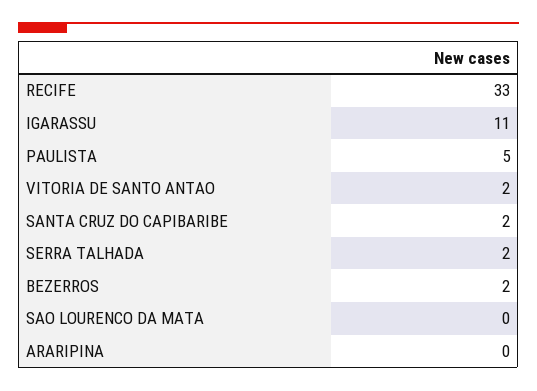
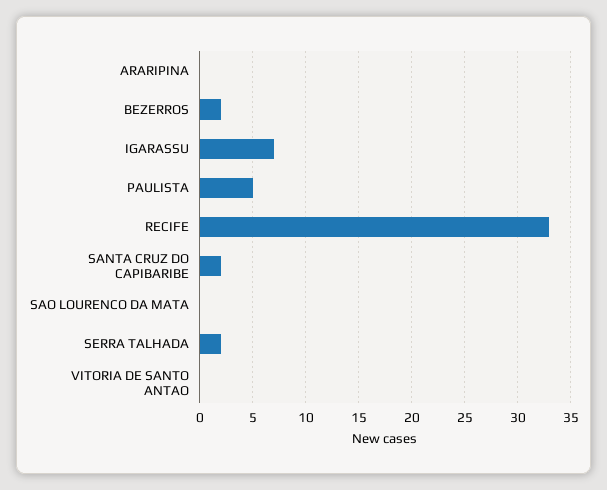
IGARASSU: 11 -> 7
VITORIA DE SANTO ANTAO: 2 -> 0

